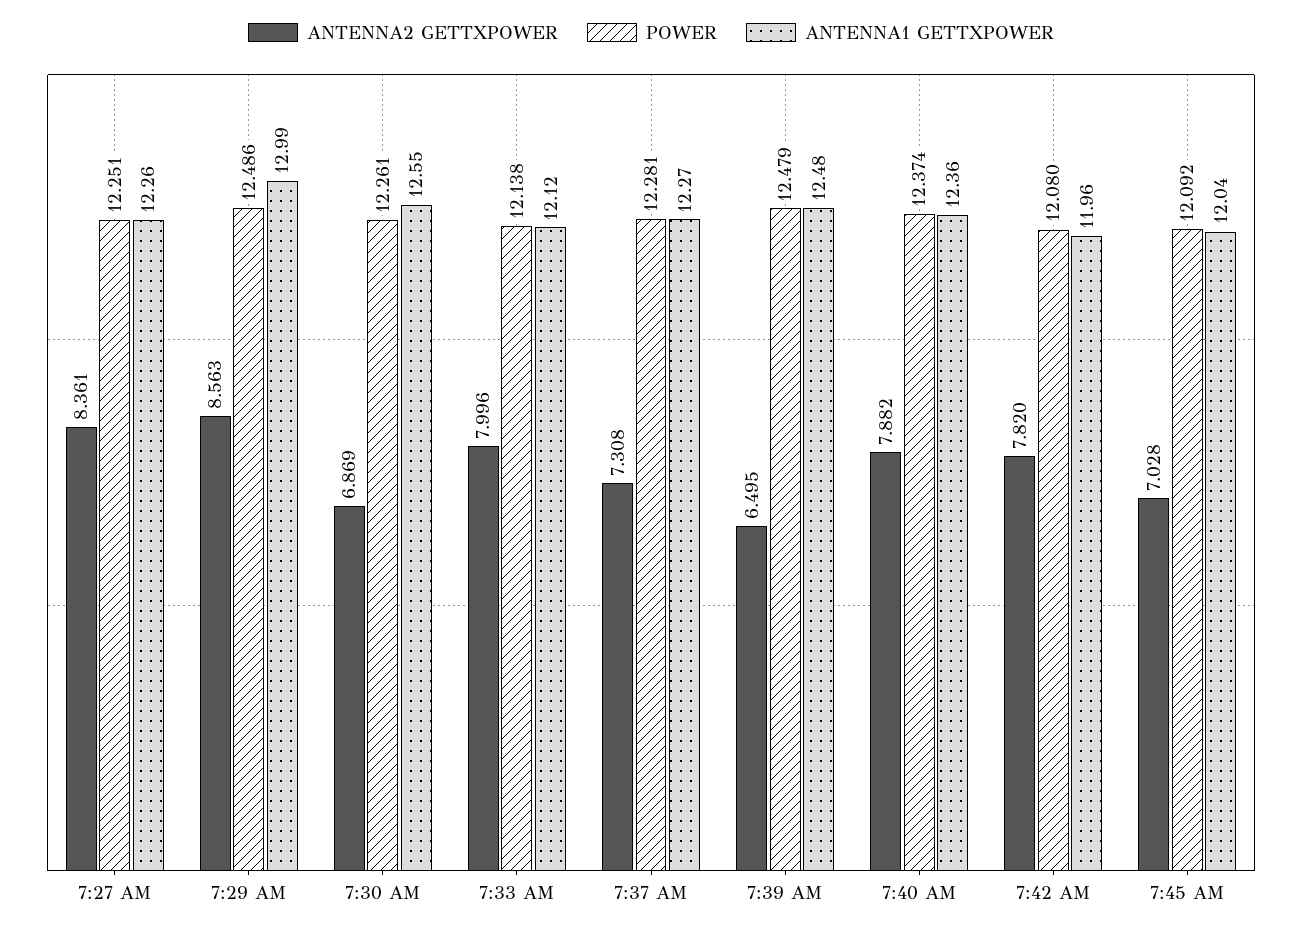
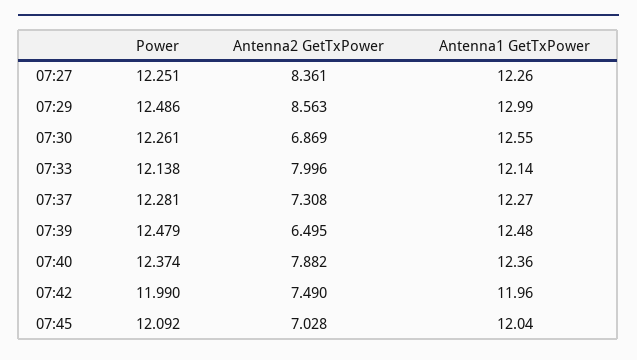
ANTENNA1 GETTXPOWER, 7:33 AM: 12.12 -> 12.14
ANTENNA2 GETTXPOWER, 7:42 AM: 7.82 -> 7.49
POWER, 7:42 AM: 12.08 -> 11.99

